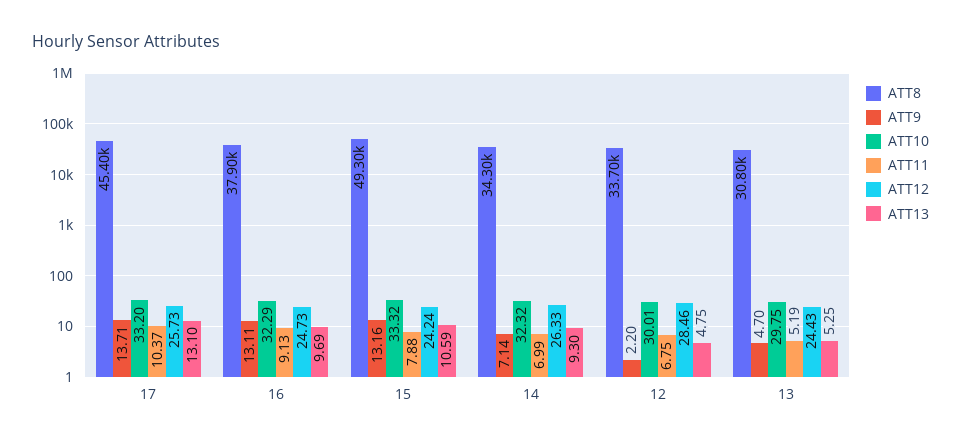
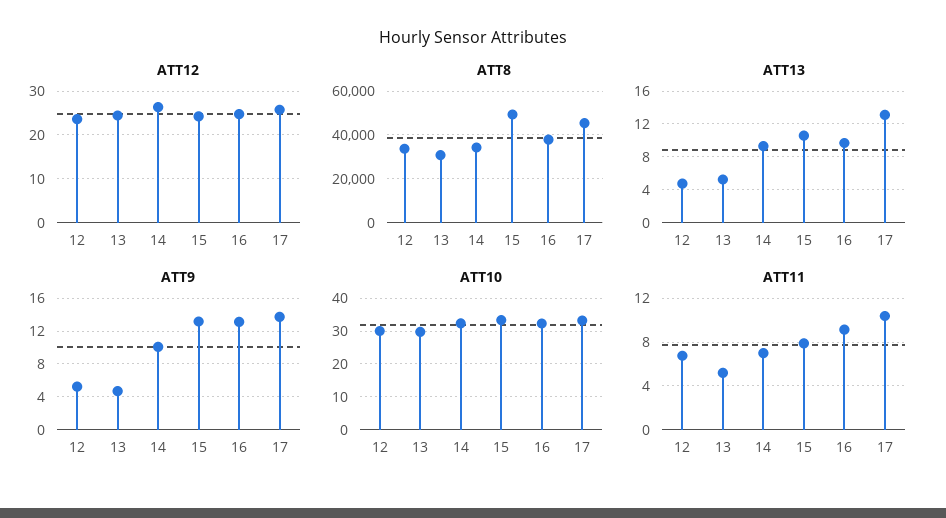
ATT9, 14: 7.14 -> 10
ATT9, 12: 2.2 -> 5
ATT12, 12: 28.46 -> 24

